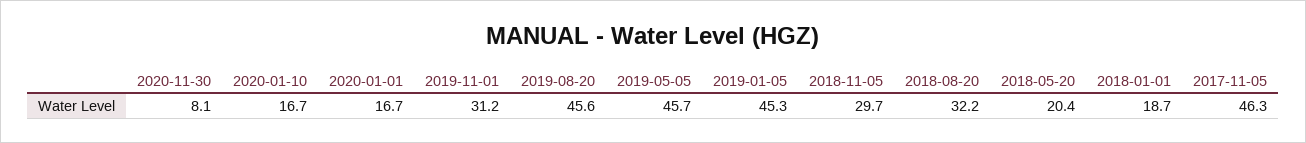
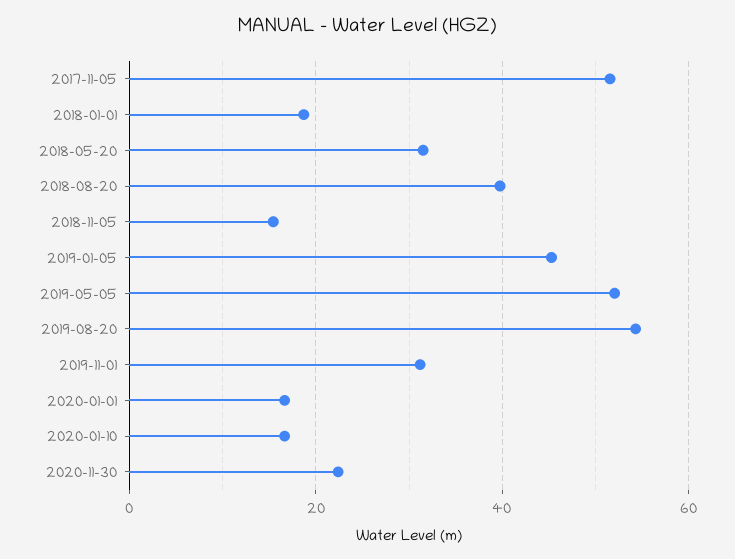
2020-11-30: 8.1 -> 22
2019-08-20: 45.6 -> 54
2019-05-05: 45.7 -> 52
2018-11-05: 29.7 -> 16
2018-08-20: 32.2 -> 40
2018-05-20: 20.4 -> 32
2017-11-05: 46.3 -> 52

